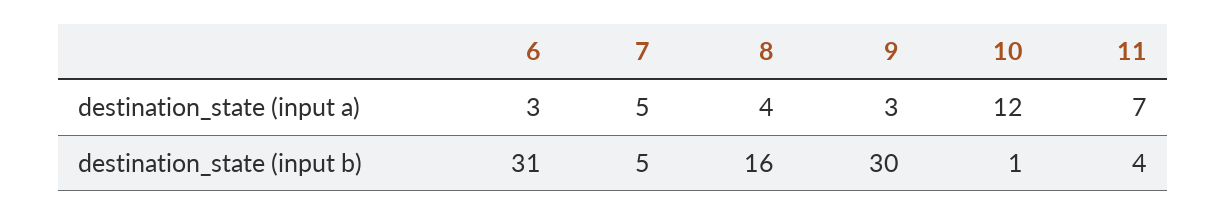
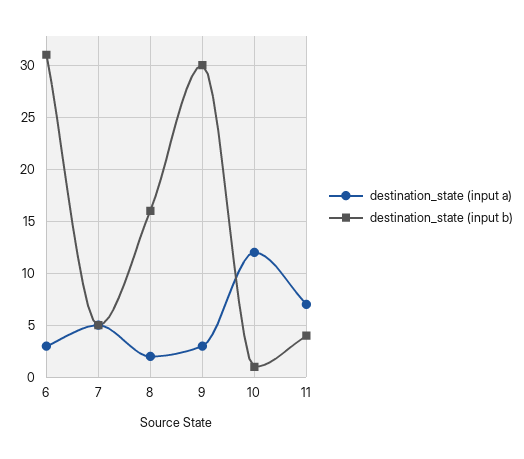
destination_state (input a), 8: 4 -> 2

